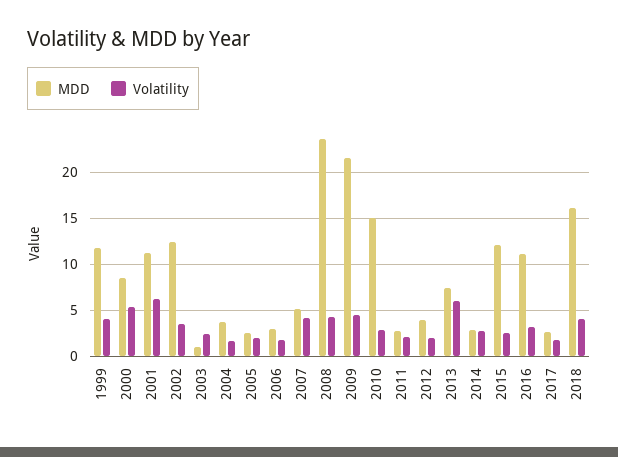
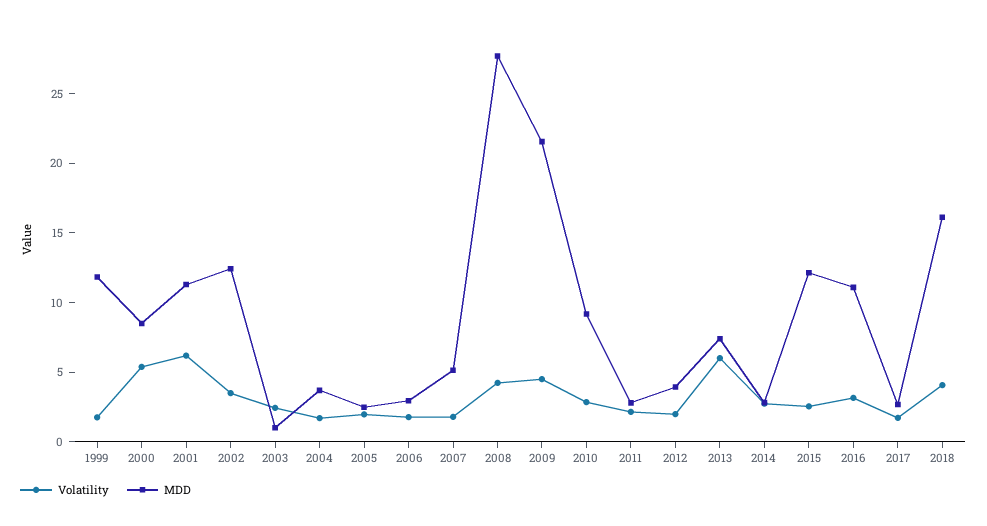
Volatility, 1999: 4 -> 2
Volatility, 2007: 4 -> 2
MDD, 2008: 24 -> 28
MDD, 2010: 15 -> 9

